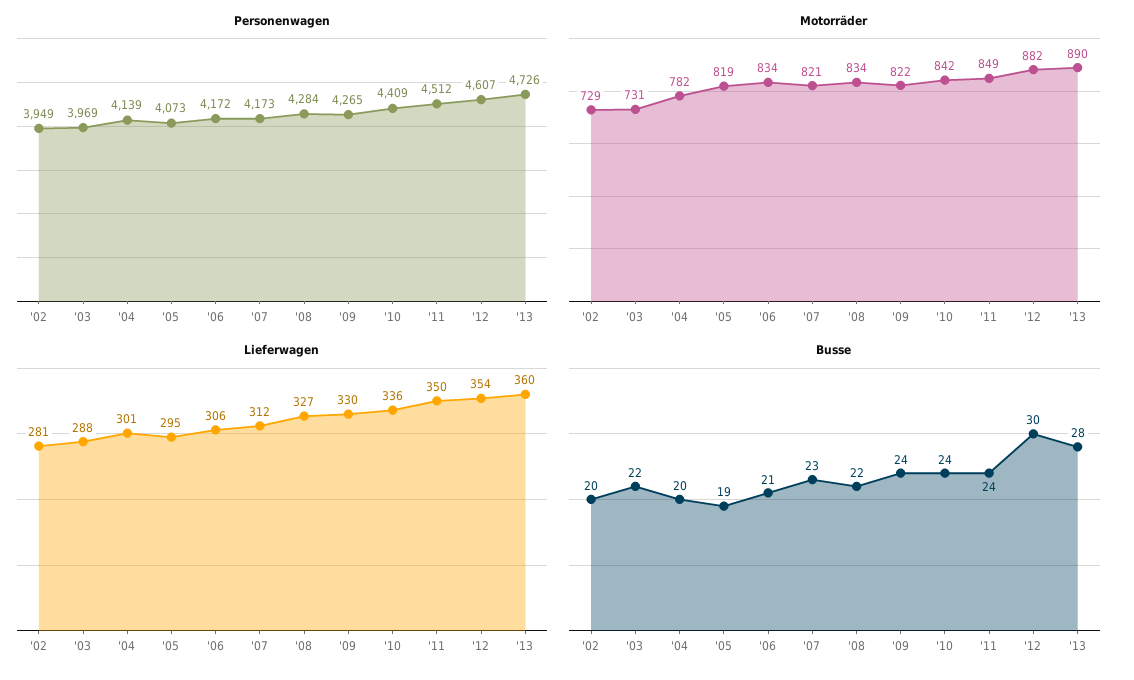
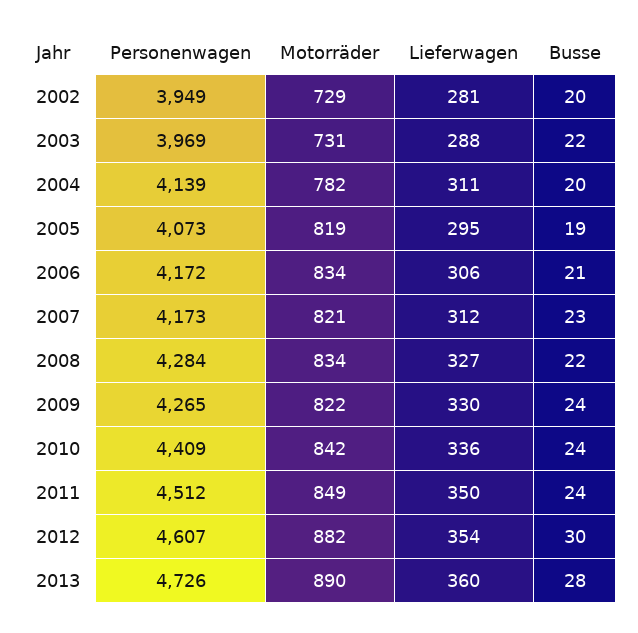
Lieferwagen, '04: 301 -> 311

